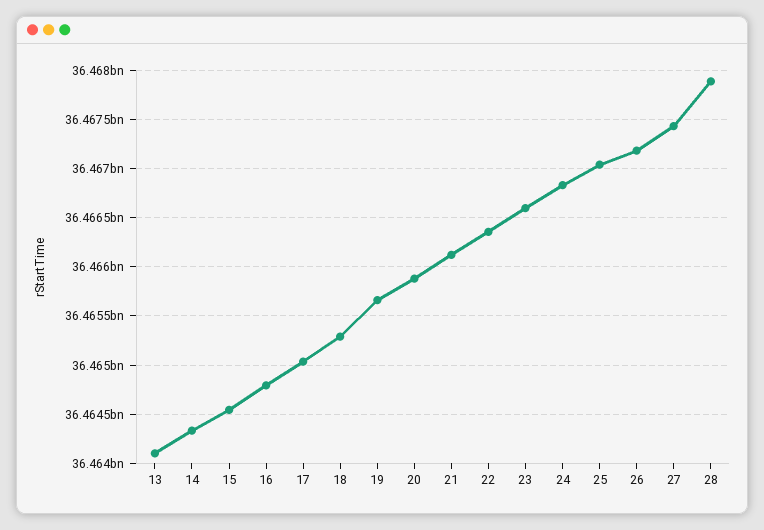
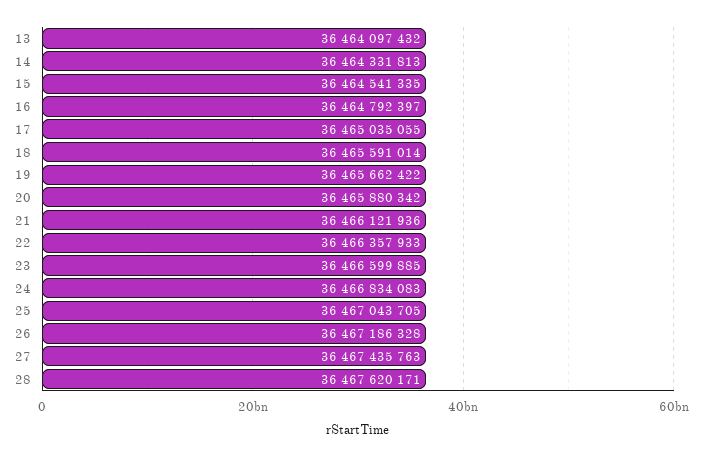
18: 36465300000 -> 36465591014
28: 36467900000 -> 36467620171

